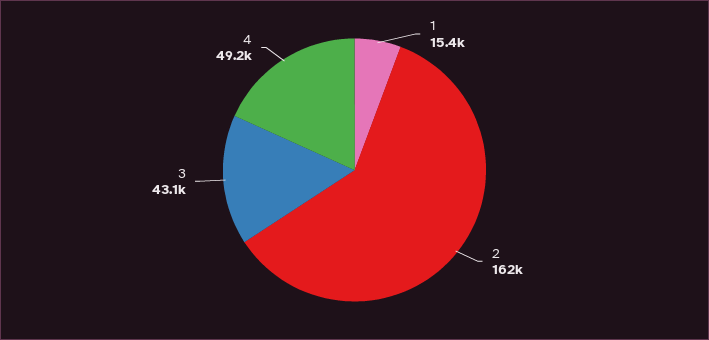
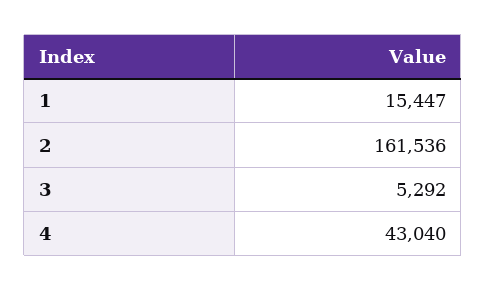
3: 43100 -> 5292
4: 49200 -> 43040

